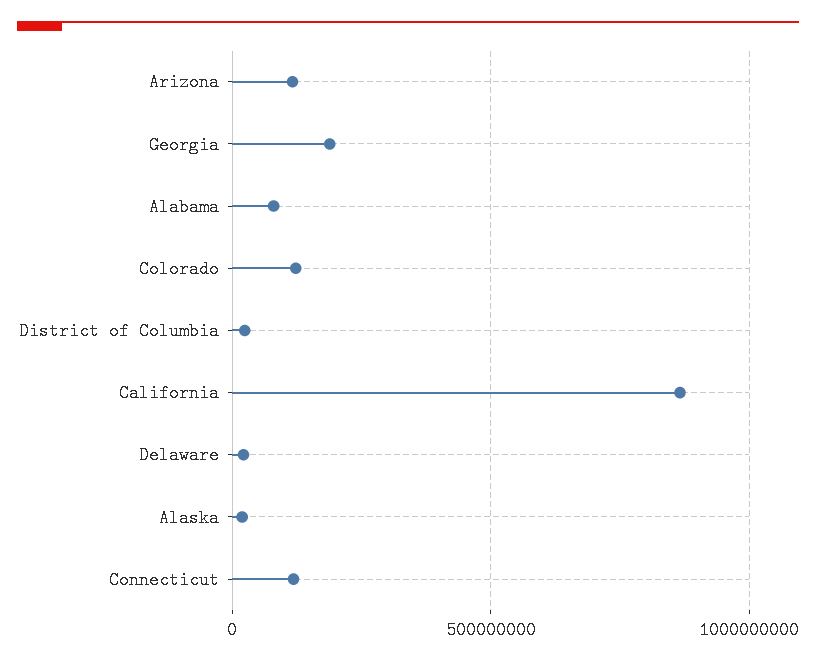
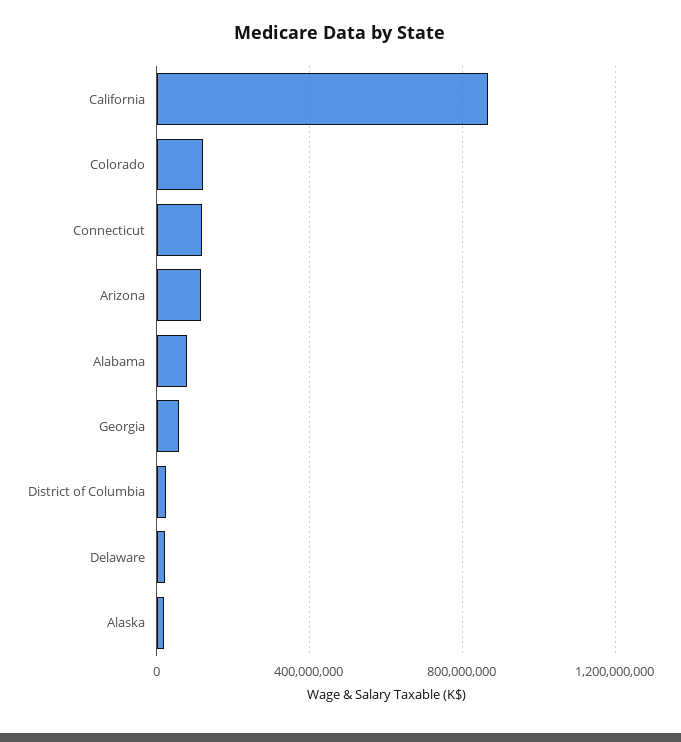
Georgia: 200000000 -> 50000000

